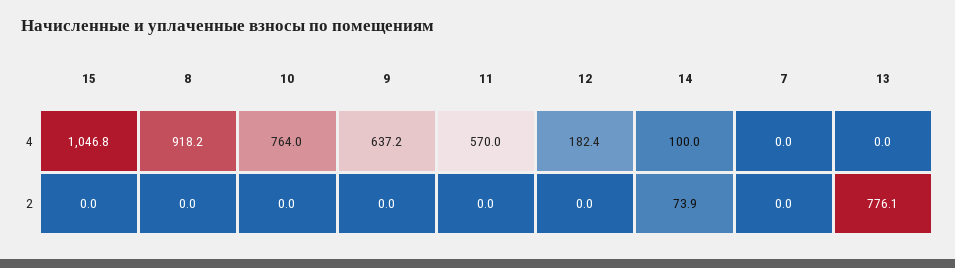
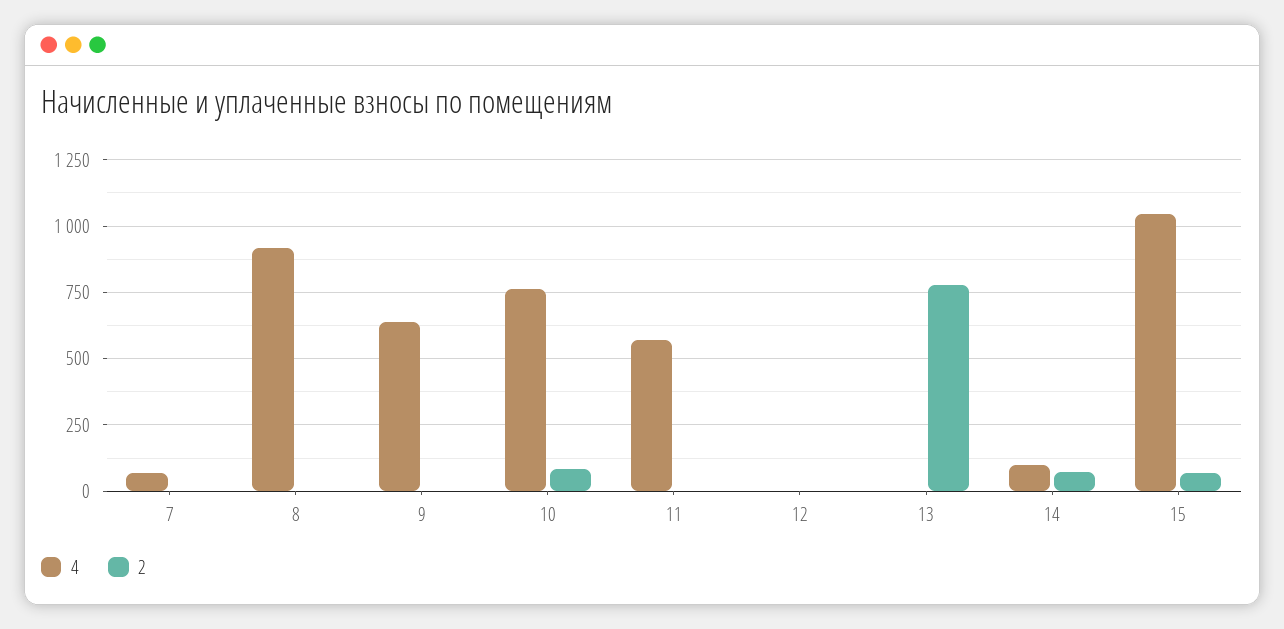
4, 12: 182.4 -> 0
4, 7: 0 -> 75
2, 15: 0 -> 75
2, 10: 0 -> 75

